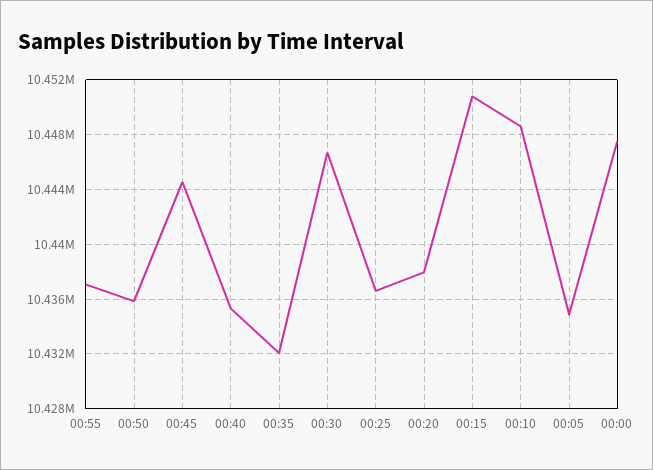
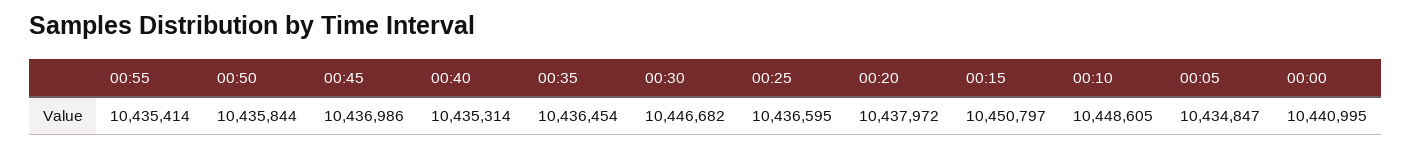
00:55: 10437000 -> 10435414
00:45: 10444500 -> 10436986
00:35: 10432000 -> 10436454
00:00: 10447500 -> 10440995

